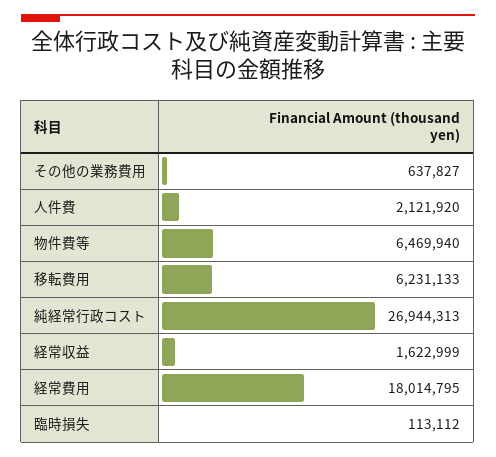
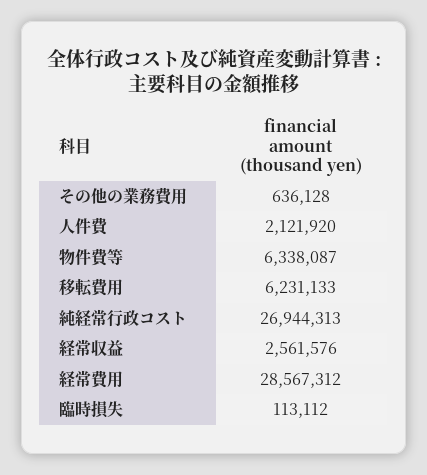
その他の業務費用: 637827 -> 636128
物件費等: 6469940 -> 6338087
経常収益: 1622999 -> 2561576
経常費用: 18014795 -> 28567312

